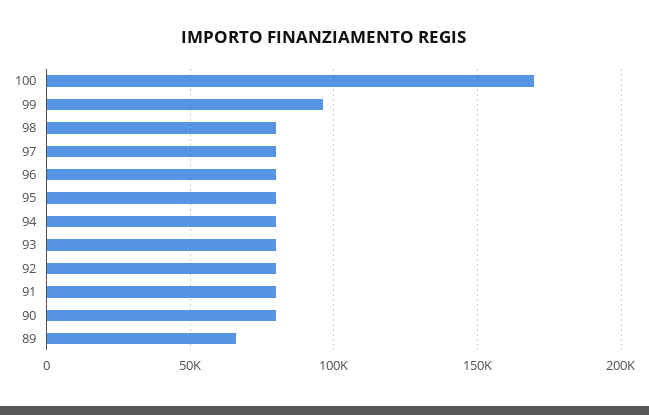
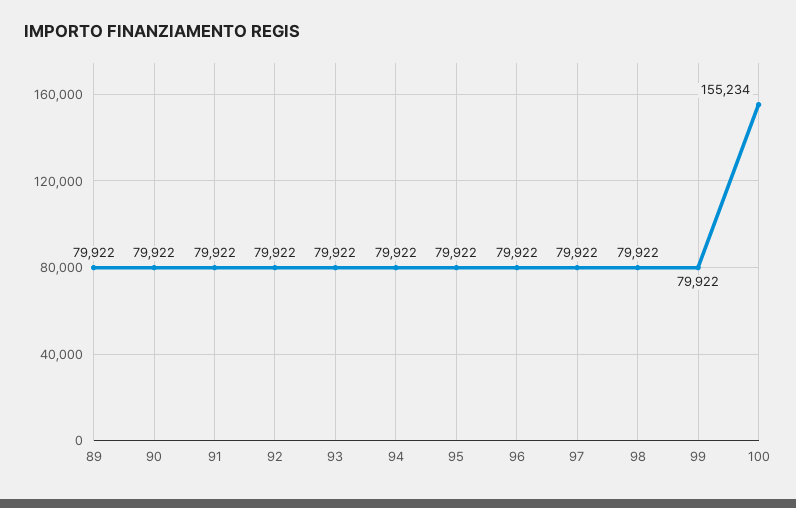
100: 170000 -> 155234
99: 95000 -> 79922
89: 65000 -> 79922

